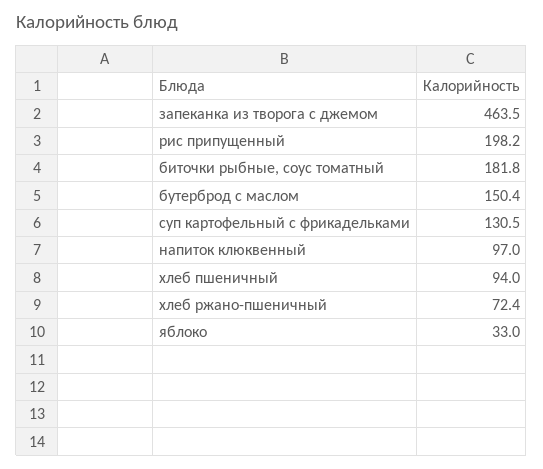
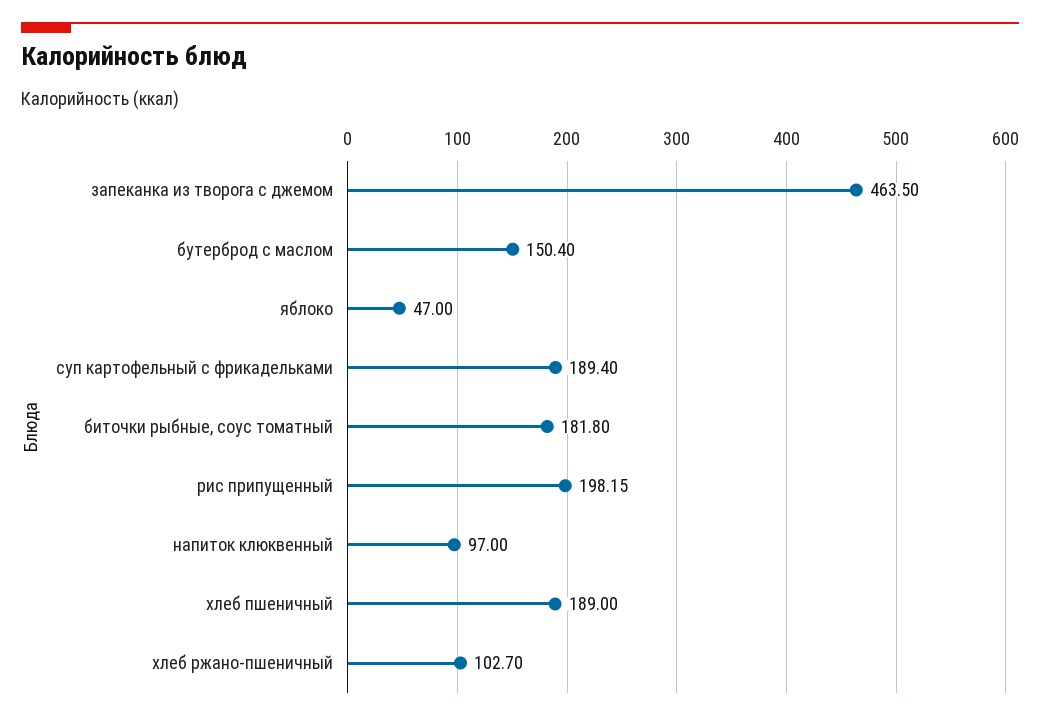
суп картофельный с фрикадельками: 130.5 -> 189.4
хлеб пшеничный: 94 -> 189
хлеб ржано-пшеничный: 72.4 -> 102.7
яблоко: 33 -> 47

